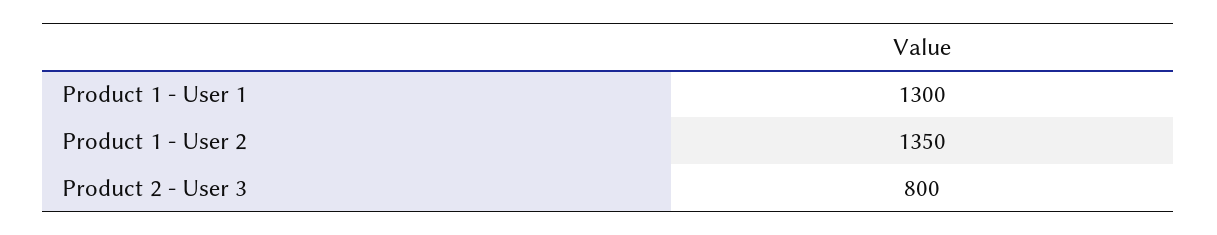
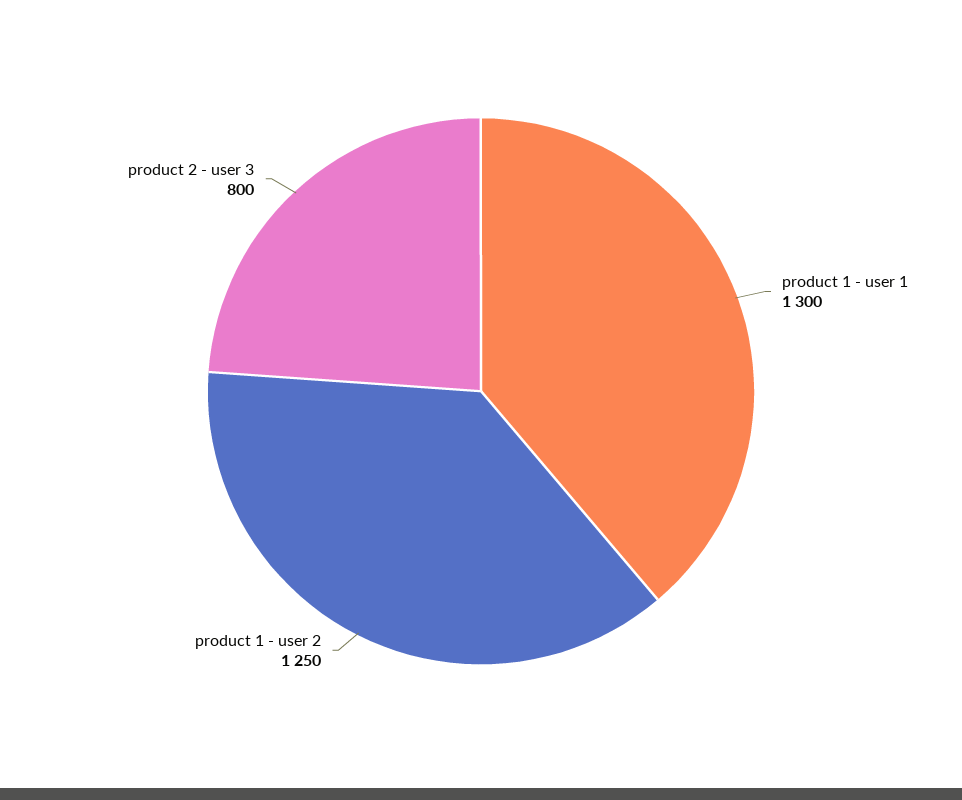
Product 1 - User 2: 1350 -> 1250

